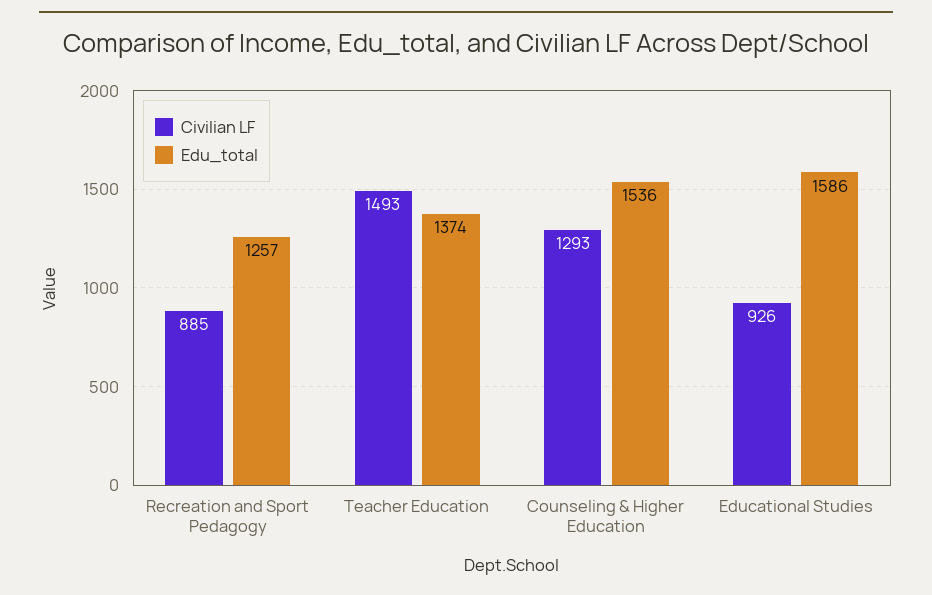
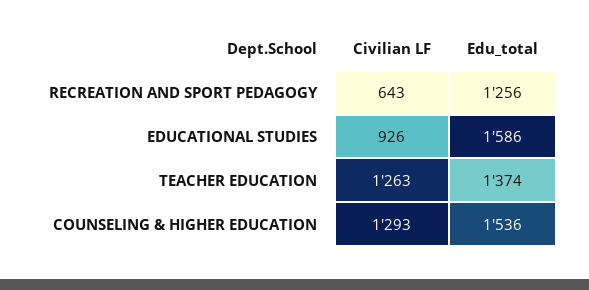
Civilian LF, Recreation and Sport Pedagogy: 885 -> 643
Edu_total, Recreation and Sport Pedagogy: 1257 -> 1256
Civilian LF, Teacher Education: 1493 -> 1263

